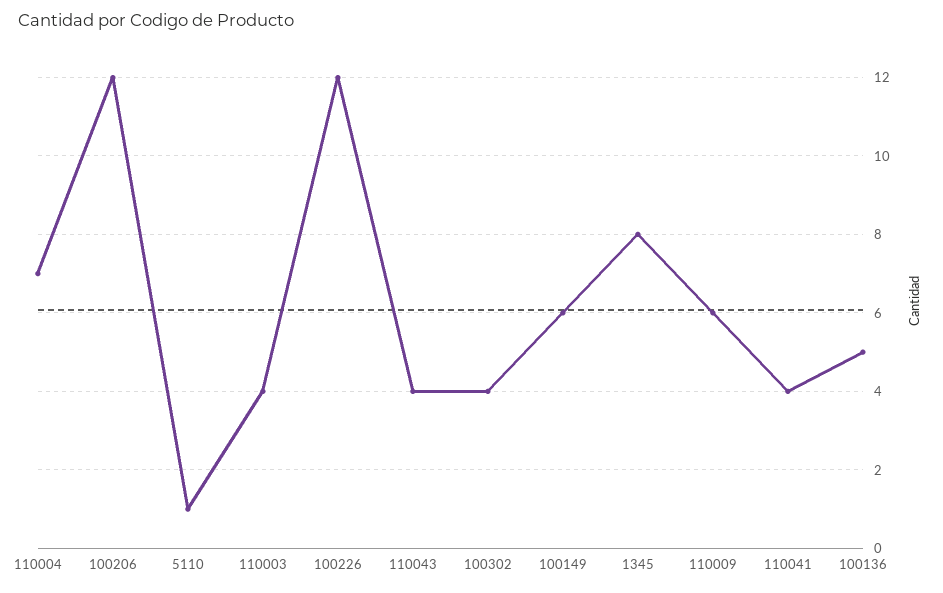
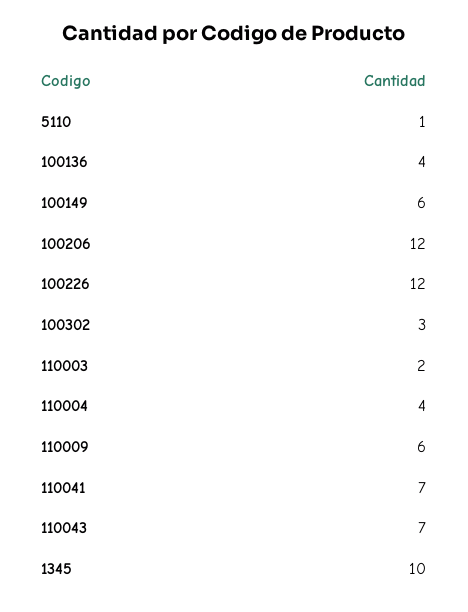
110004: 7 -> 4
110003: 4 -> 2
110043: 4 -> 7
100302: 4 -> 3
1345: 8 -> 10
110041: 4 -> 7
100136: 5 -> 4

